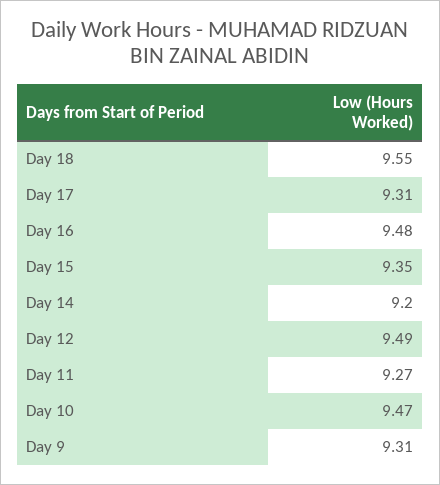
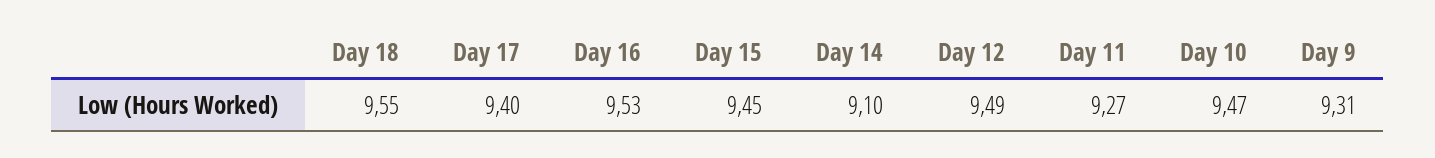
Day 17: 9.31 -> 9.4
Day 16: 9.48 -> 9.53
Day 15: 9.35 -> 9.45
Day 14: 9.2 -> 9.1

